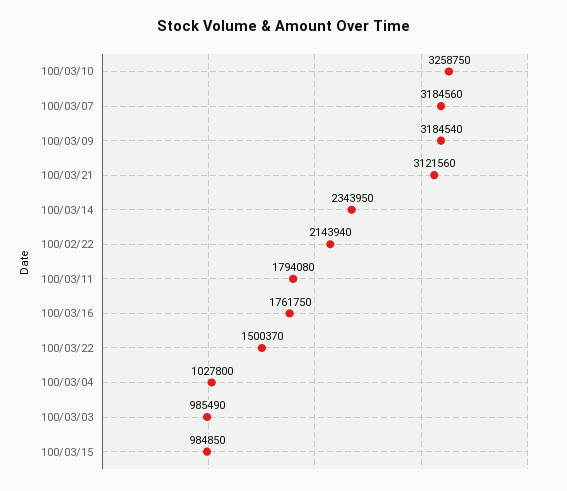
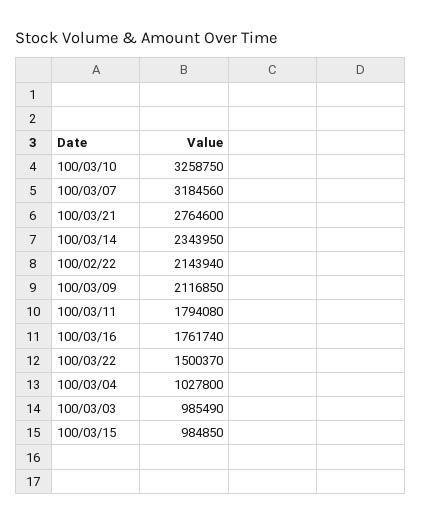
100/03/09: 3184540 -> 2116850
100/03/21: 3121560 -> 2764600
100/03/16: 1761750 -> 1761740

